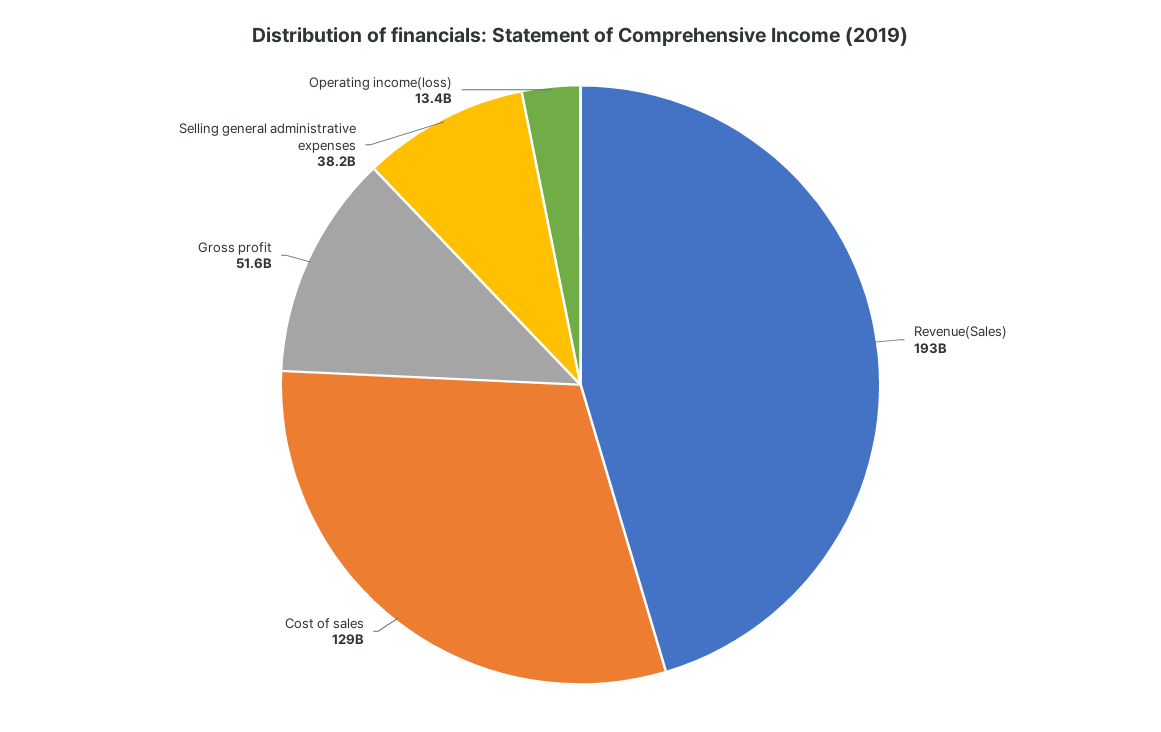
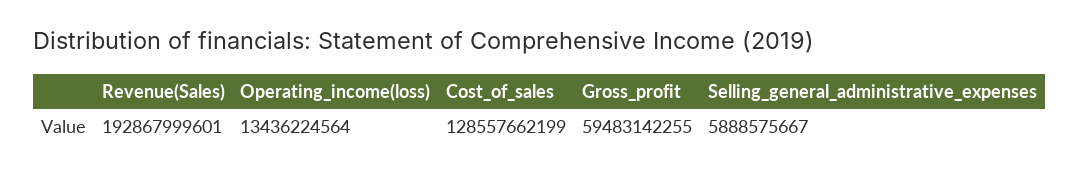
Gross profit: 51600000000 -> 59483142255
Selling general administrative expenses: 38200000000 -> 5888575667

